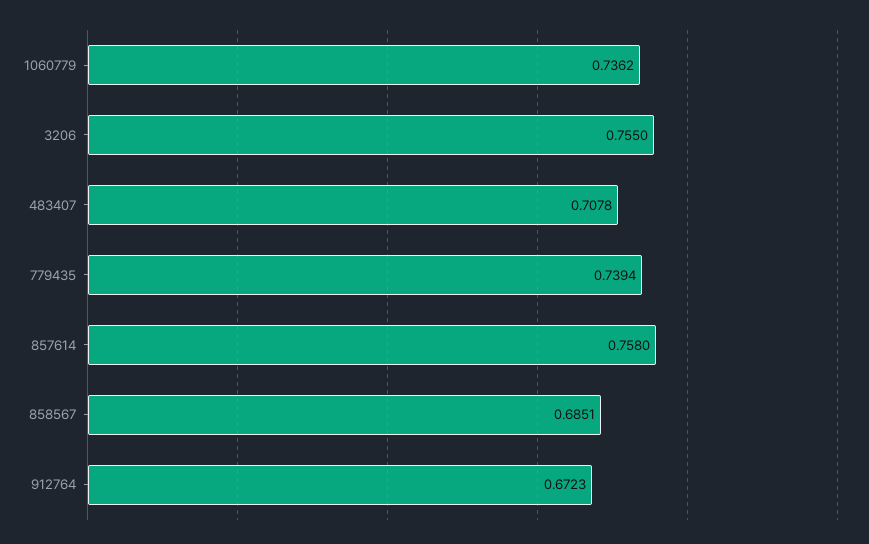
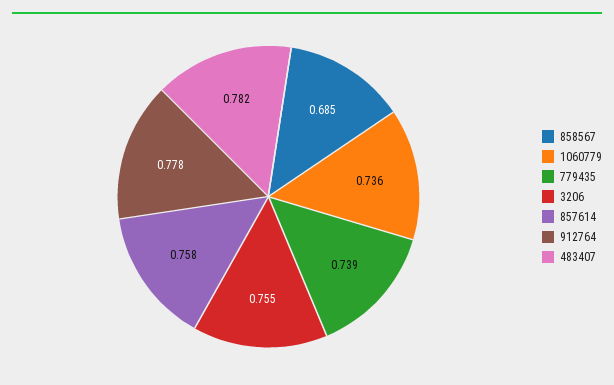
483407: 0.7078 -> 0.782
912764: 0.6723 -> 0.778

